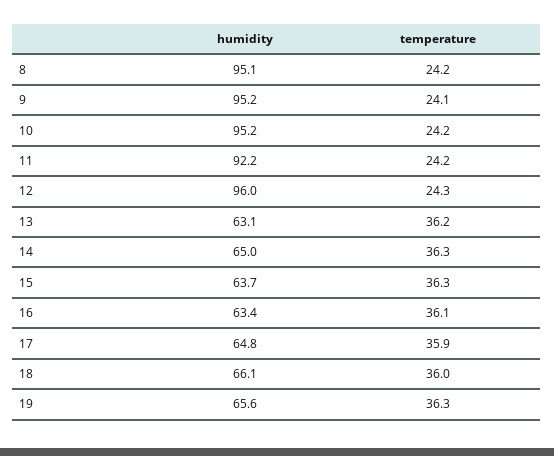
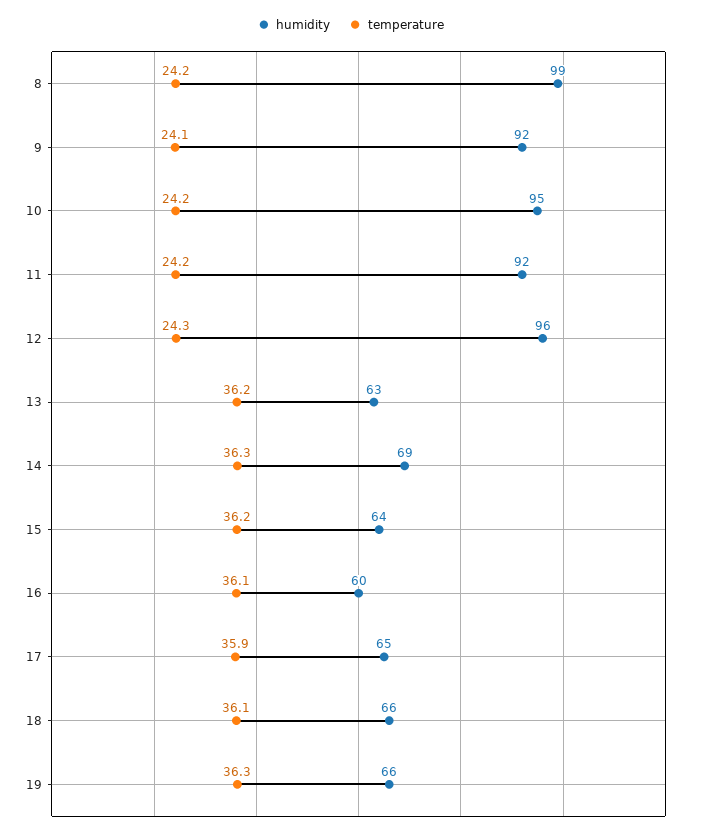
humidity, 8: 95.1 -> 99
humidity, 9: 95.2 -> 92
humidity, 14: 65 -> 69
temperature, 15: 36.3 -> 36.2
humidity, 16: 63.4 -> 60
temperature, 18: 36 -> 36.1

